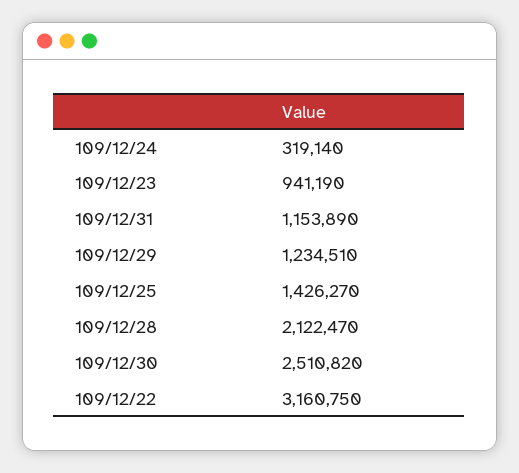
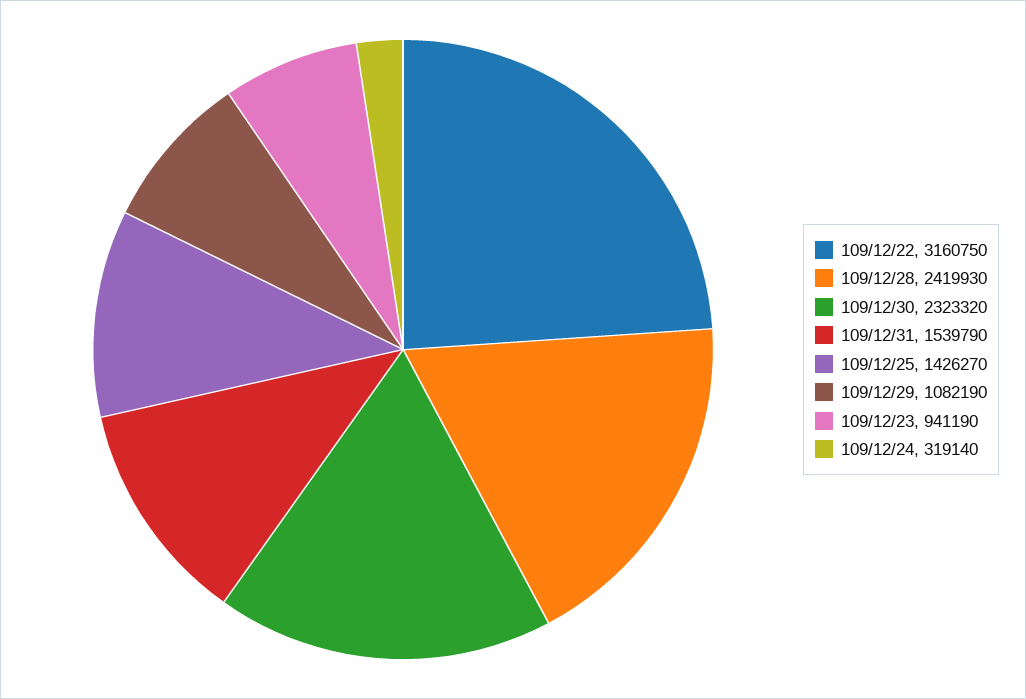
109/12/31: 1153890 -> 1539790
109/12/29: 1234510 -> 1082190
109/12/28: 2122470 -> 2419930
109/12/30: 2510820 -> 2323320

